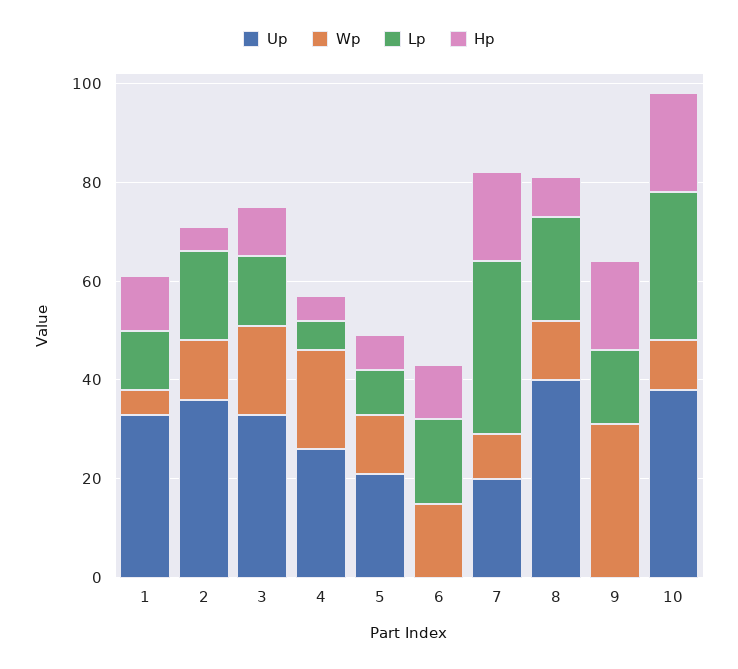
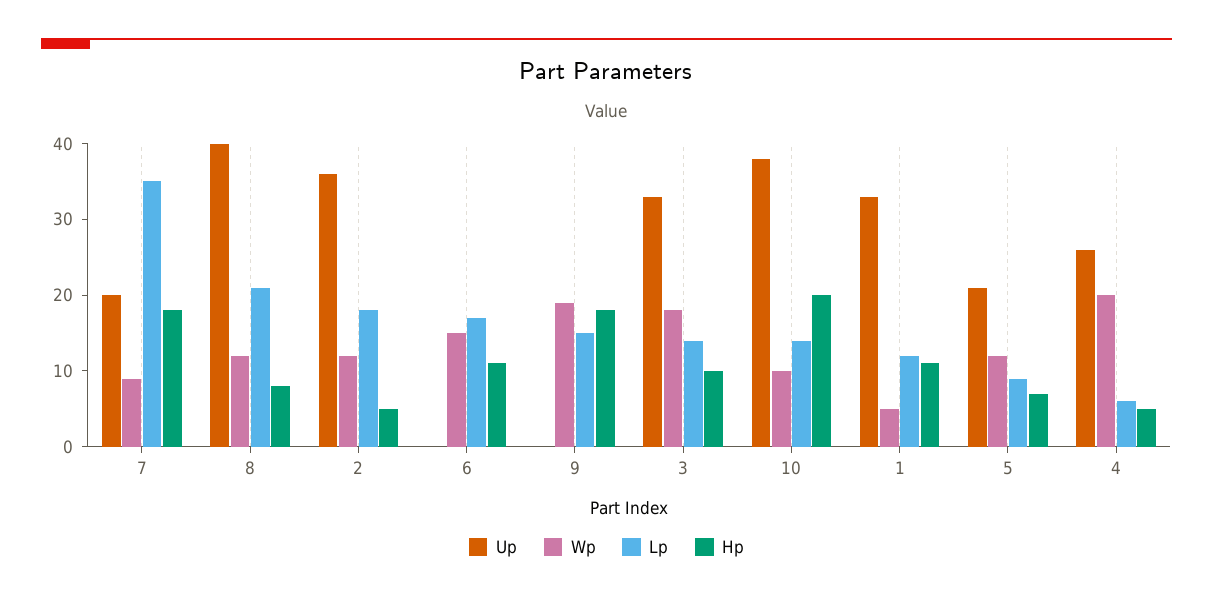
Wp, 9: 30 -> 20
Lp, 10: 30 -> 15

